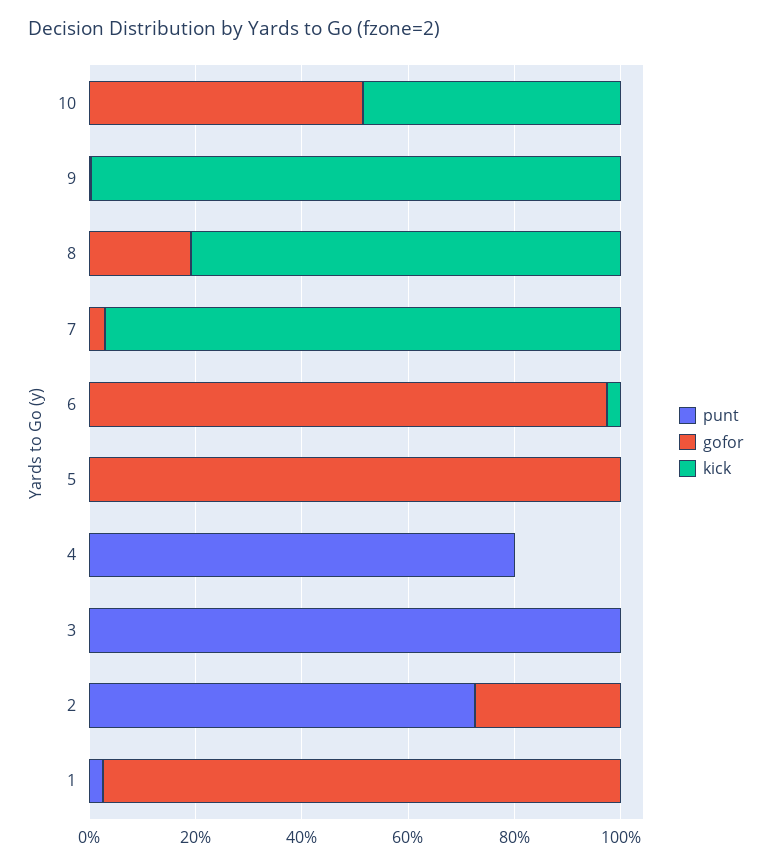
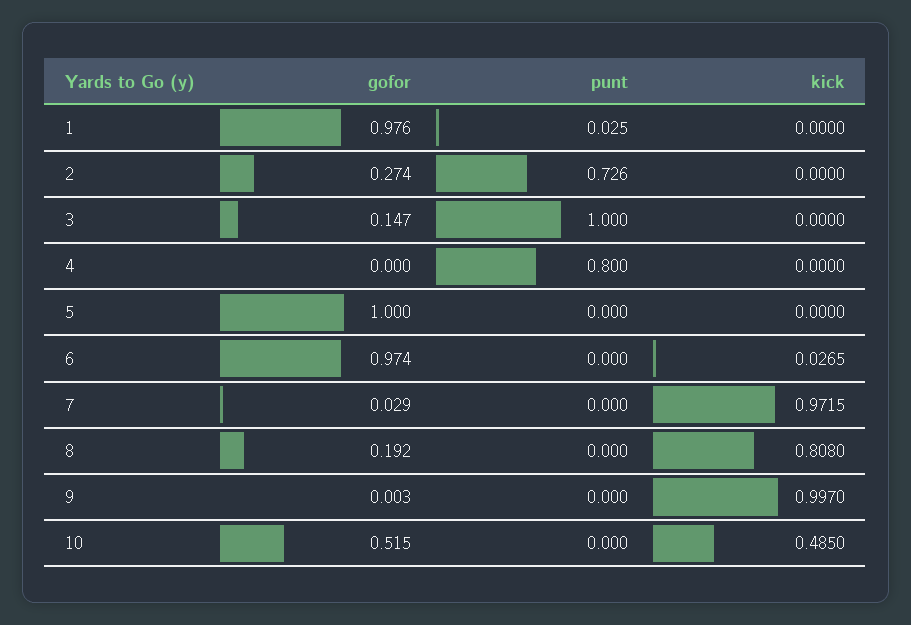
gofor, 3: 0 -> 0.147

